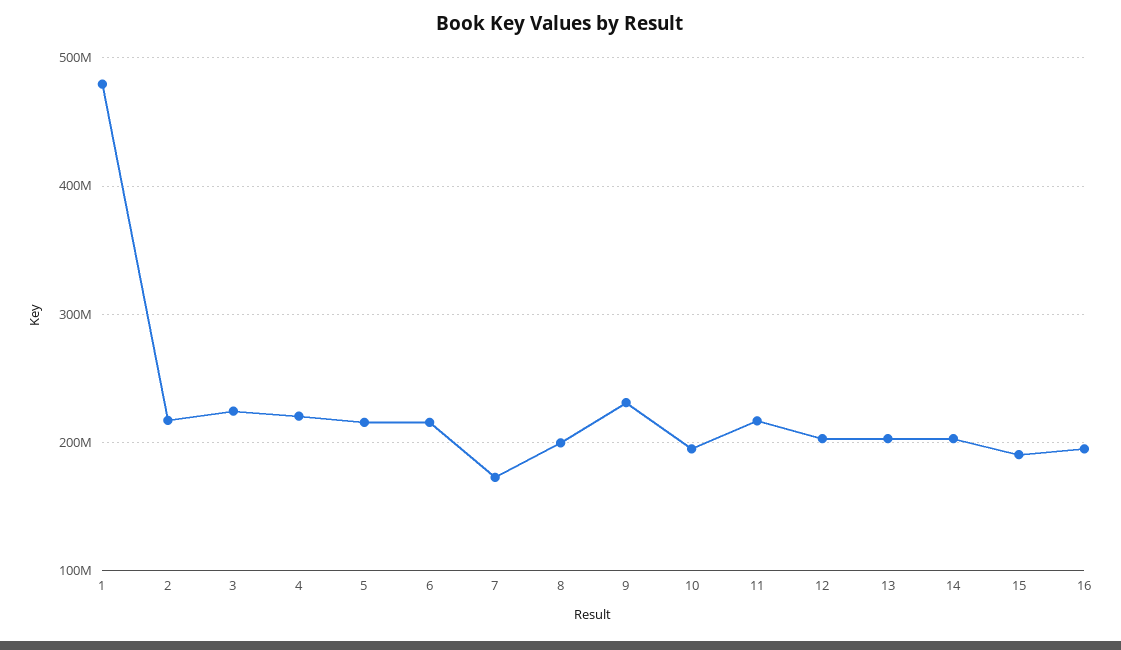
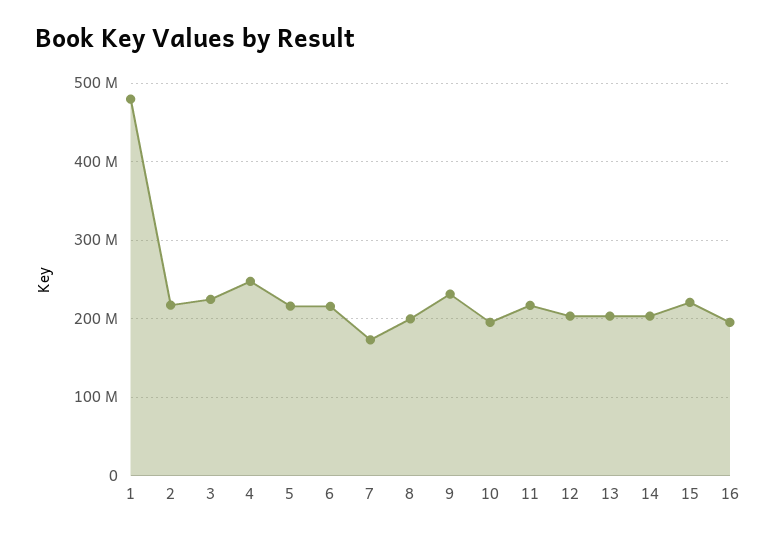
4: 220000000 -> 250000000
15: 190000000 -> 220000000

